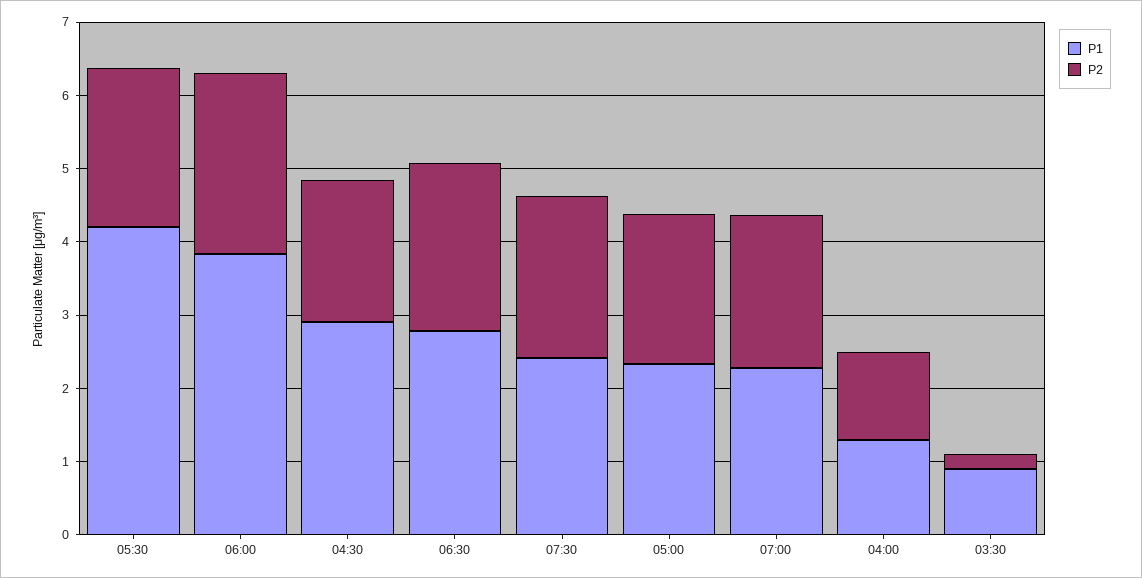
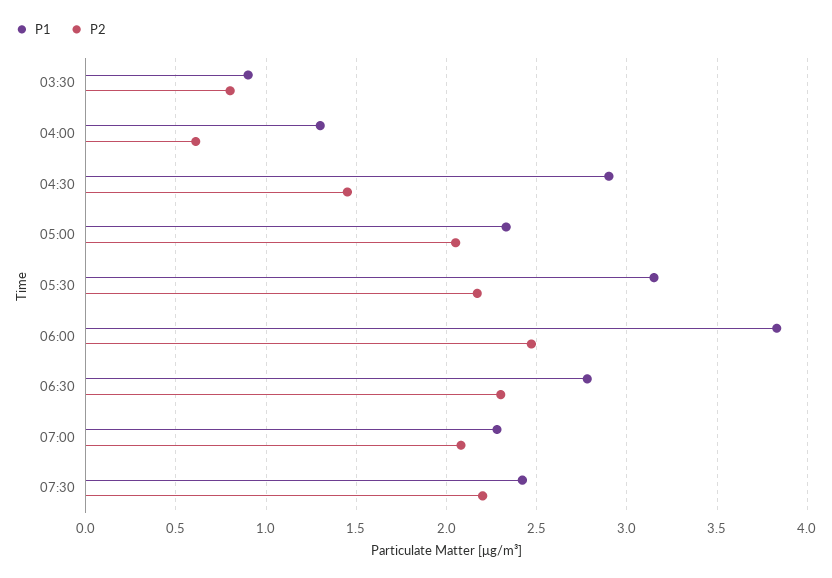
P1, 05:30: 4.2 -> 3.15
P2, 04:30: 2 -> 1.45
P2, 04:00: 1.2 -> 0.6
P2, 03:30: 0.2 -> 0.8

